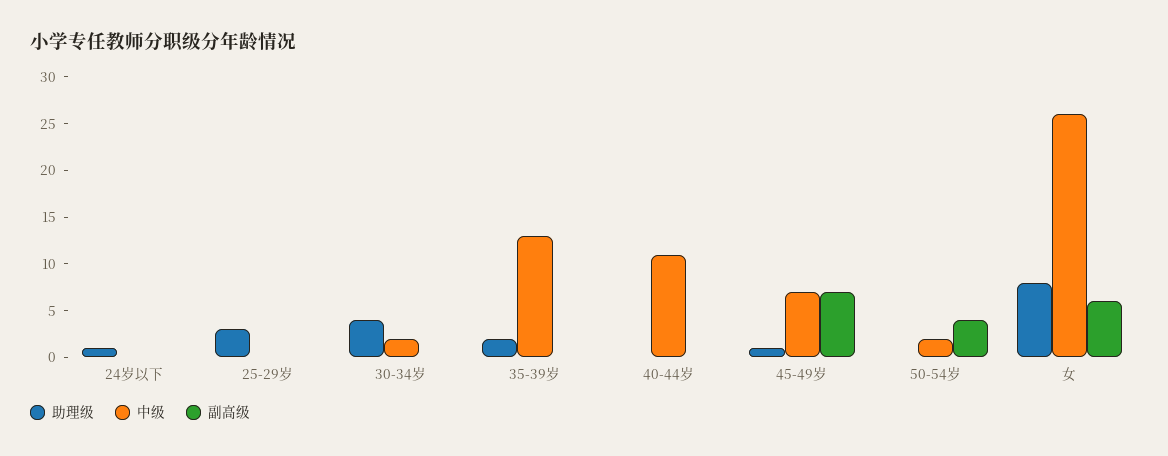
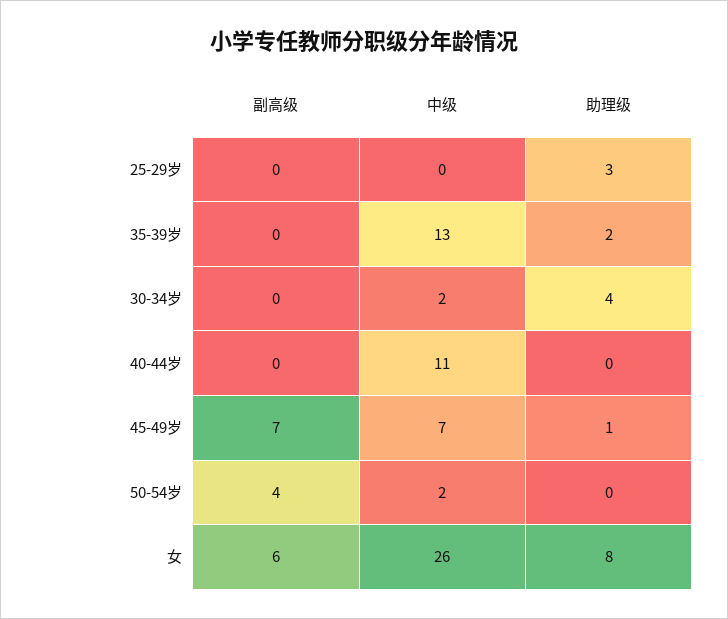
助理级, 24岁以下: 1 -> none
中级, 24岁以下: 0 -> none
副高级, 24岁以下: 0 -> none

